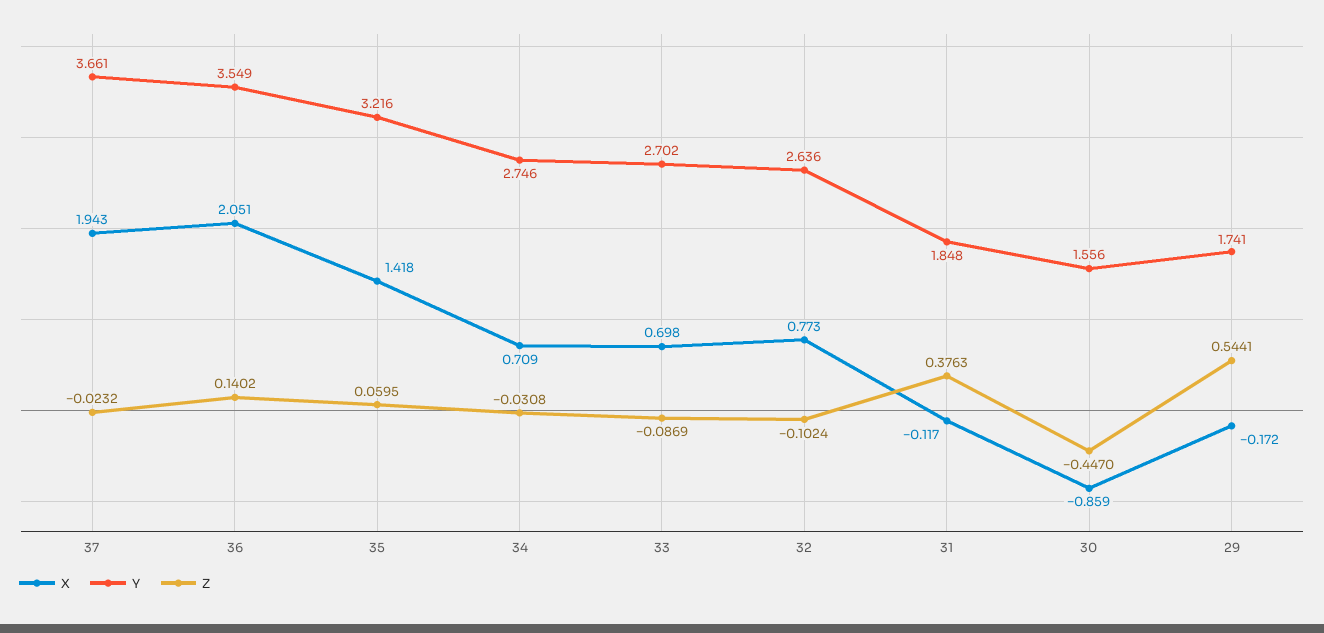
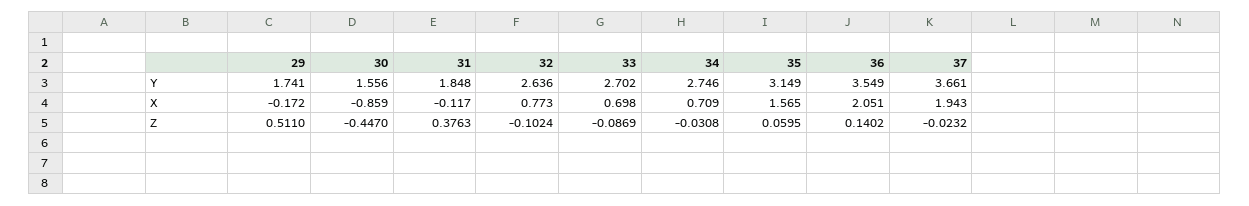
X, 35: 1.418 -> 1.565
Y, 35: 3.216 -> 3.149
Z, 29: 0.5441 -> 0.511

